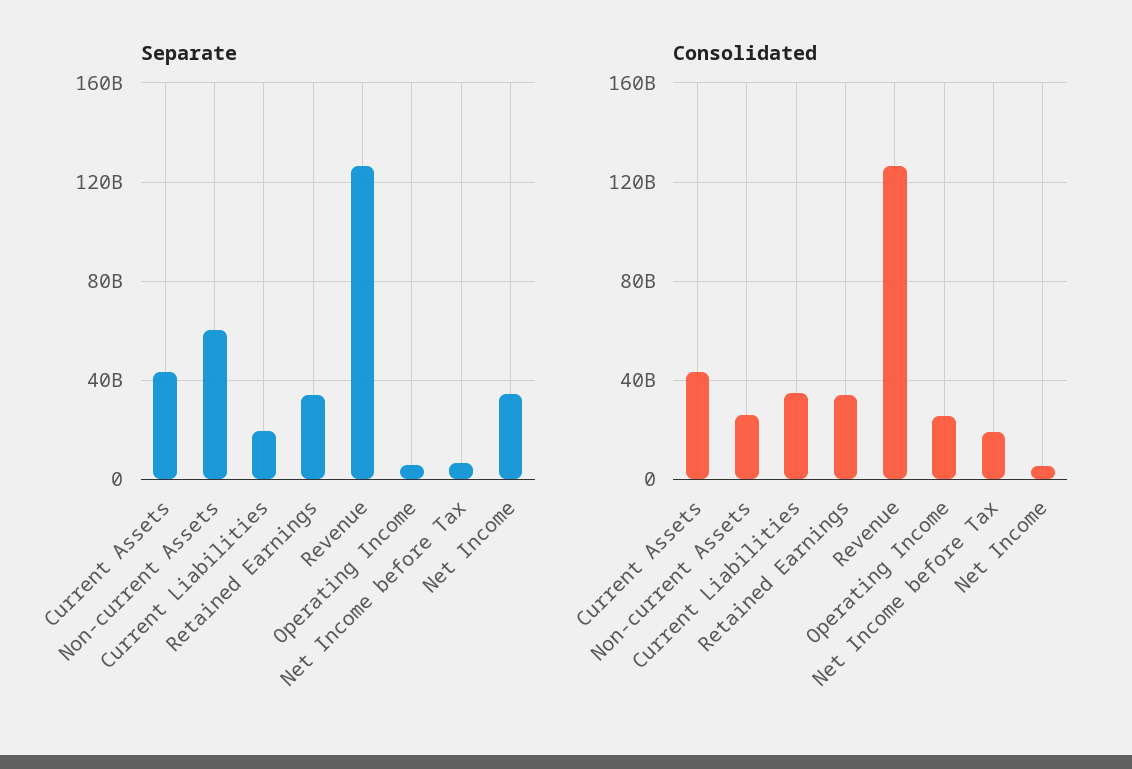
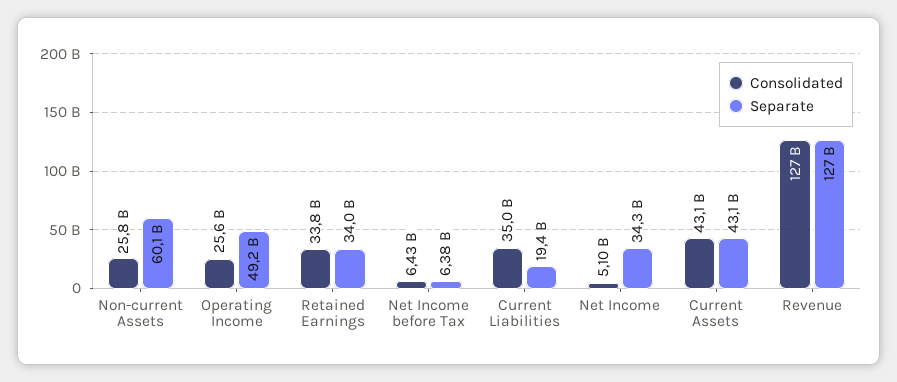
Separate, Operating Income: 5000000000 -> 49200000000
Consolidated, Net Income before Tax: 20000000000 -> 6430000000

